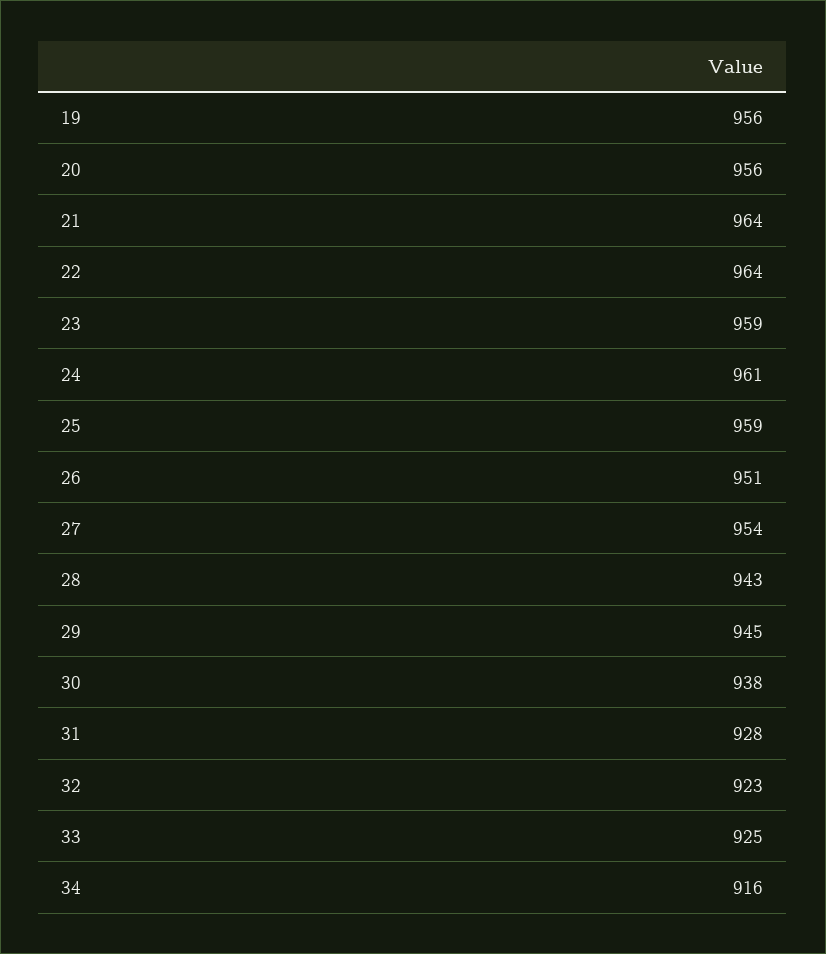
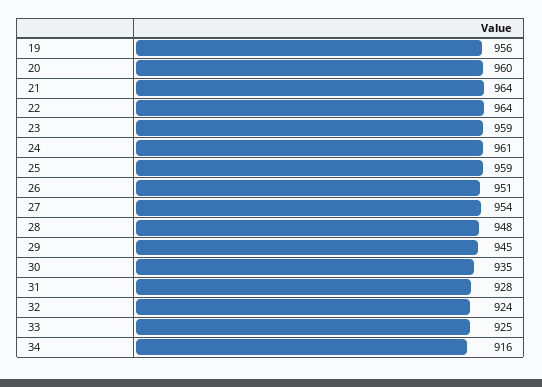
20: 956 -> 960
28: 943 -> 948
30: 938 -> 935
32: 923 -> 924

